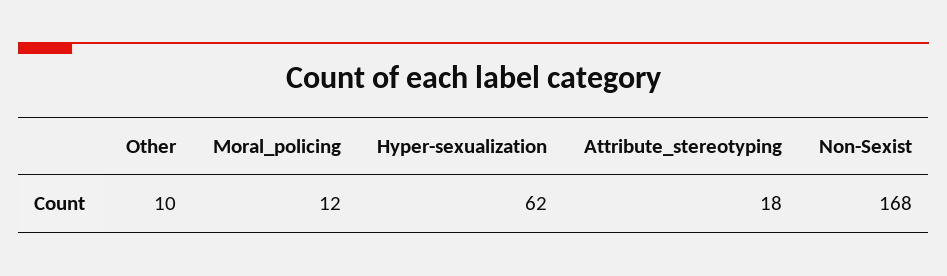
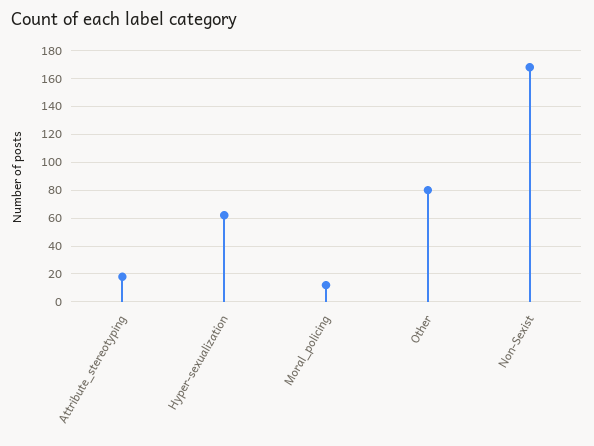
Other: 10 -> 80

